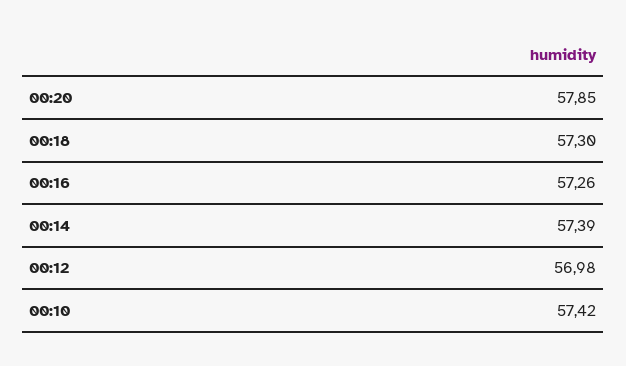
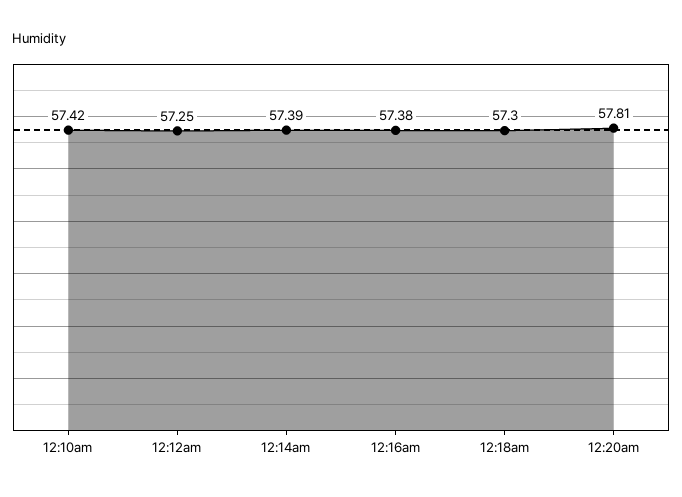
00:20: 57.85 -> 57.81
00:16: 57.26 -> 57.38
00:12: 56.98 -> 57.25

